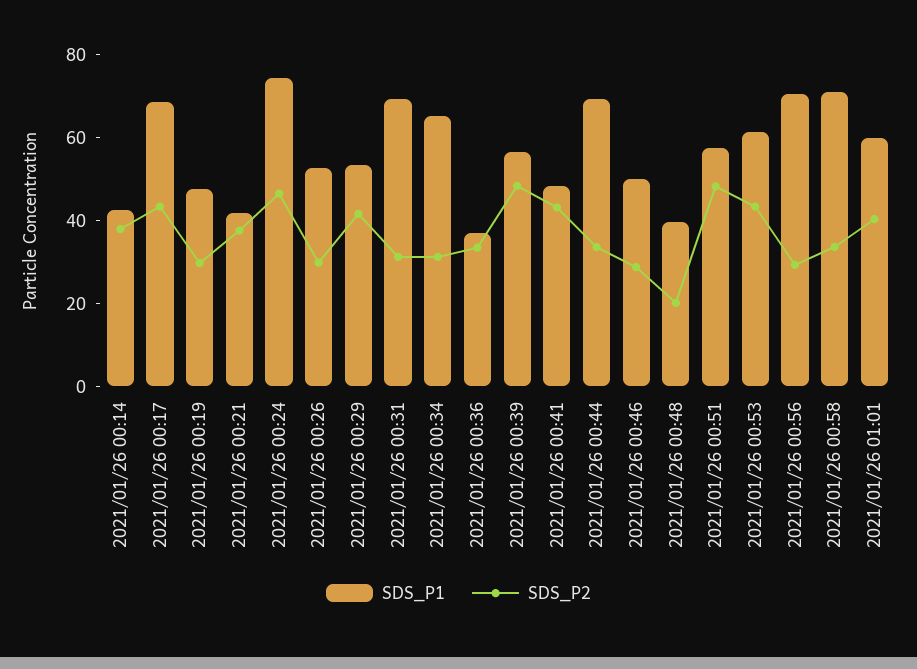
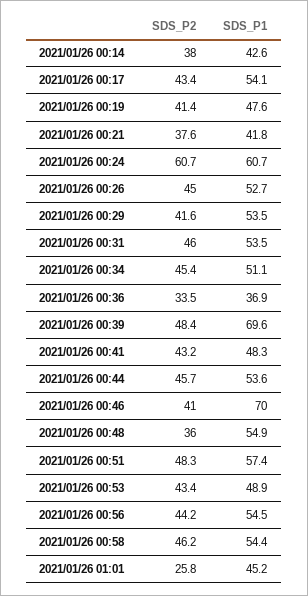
SDS_P1, 2021/01/26 00:17: 70 -> 54.1
SDS_P2, 2021/01/26 00:19: 30 -> 41.4
SDS_P1, 2021/01/26 00:24: 75 -> 60.7
SDS_P2, 2021/01/26 00:24: 45 -> 60.7
SDS_P2, 2021/01/26 00:26: 30 -> 45
SDS_P1, 2021/01/26 00:31: 70 -> 53.5
SDS_P2, 2021/01/26 00:31: 30 -> 46
SDS_P1, 2021/01/26 00:34: 65 -> 51.1
SDS_P2, 2021/01/26 00:34: 30 -> 45.4
SDS_P1, 2021/01/26 00:39: 55 -> 69.6
SDS_P1, 2021/01/26 00:44: 70 -> 53.6
SDS_P2, 2021/01/26 00:44: 35 -> 45.7
SDS_P1, 2021/01/26 00:46: 50 -> 70
SDS_P2, 2021/01/26 00:46: 30 -> 41
SDS_P1, 2021/01/26 00:48: 40 -> 54.9
SDS_P2, 2021/01/26 00:48: 20 -> 36
SDS_P1, 2021/01/26 00:53: 60 -> 48.9
SDS_P1, 2021/01/26 00:56: 70 -> 54.5
SDS_P2, 2021/01/26 00:56: 30 -> 44.2
SDS_P1, 2021/01/26 00:58: 70 -> 54.4
SDS_P2, 2021/01/26 00:58: 35 -> 46.2
SDS_P1, 2021/01/26 01:01: 60 -> 45.2
SDS_P2, 2021/01/26 01:01: 40 -> 25.8

